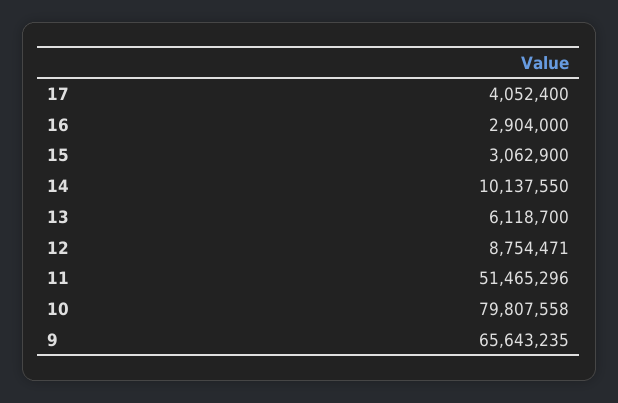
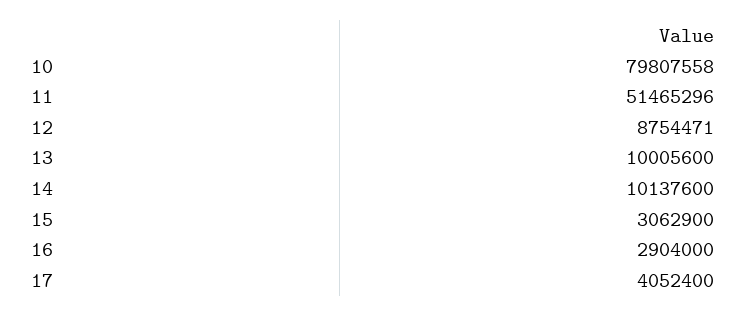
14: 10137550 -> 10137600
13: 6118700 -> 10005600
9: 65643235 -> none

